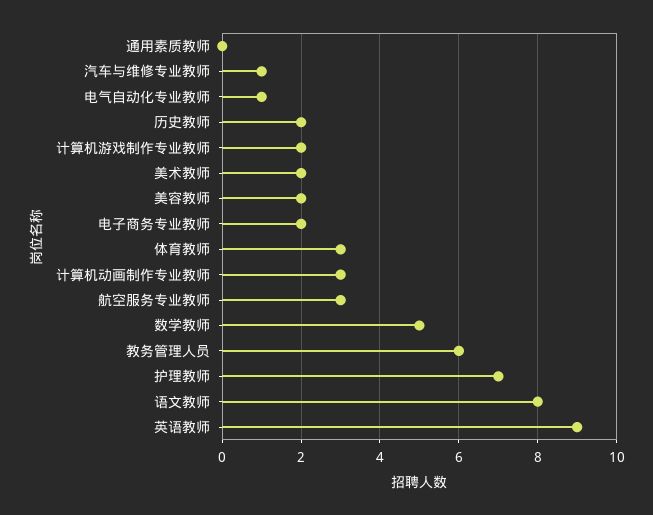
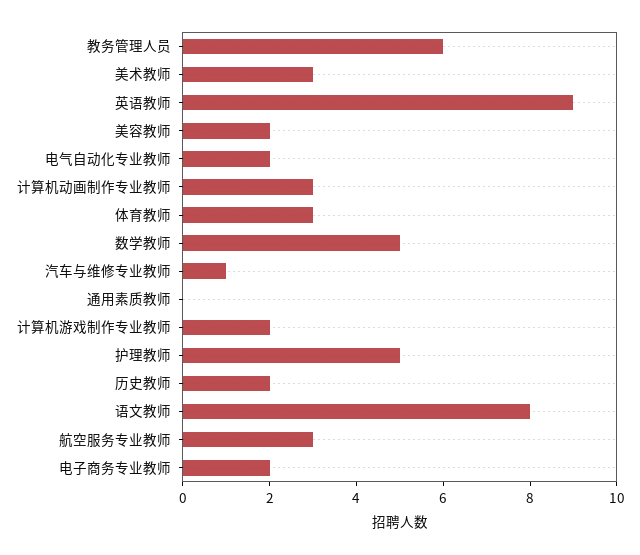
电气自动化专业教师: 1 -> 2
美术教师: 2 -> 3
护理教师: 7 -> 5

